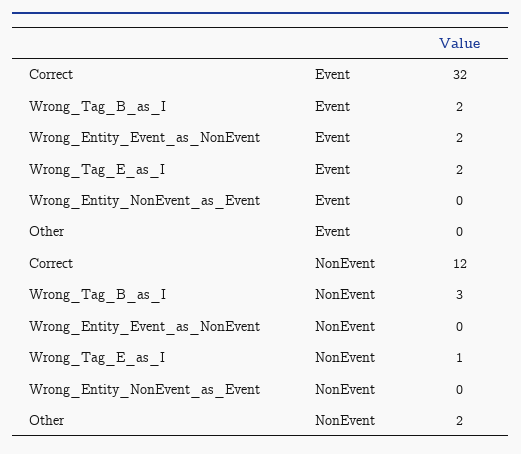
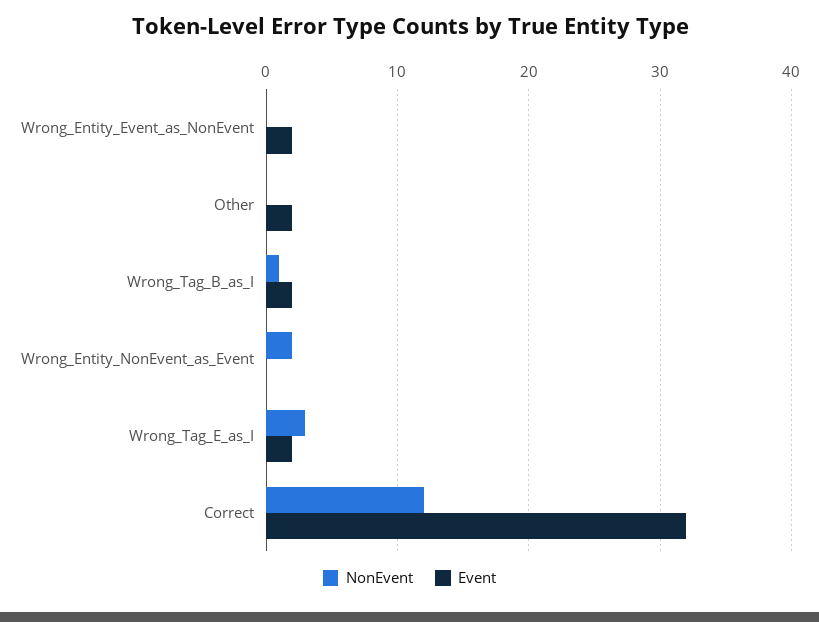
Event, Other: 0 -> 2
NonEvent, Wrong_Tag_B_as_I: 3 -> 1
NonEvent, Wrong_Tag_E_as_I: 1 -> 3
NonEvent, Wrong_Entity_NonEvent_as_Event: 0 -> 2
NonEvent, Other: 2 -> 0

